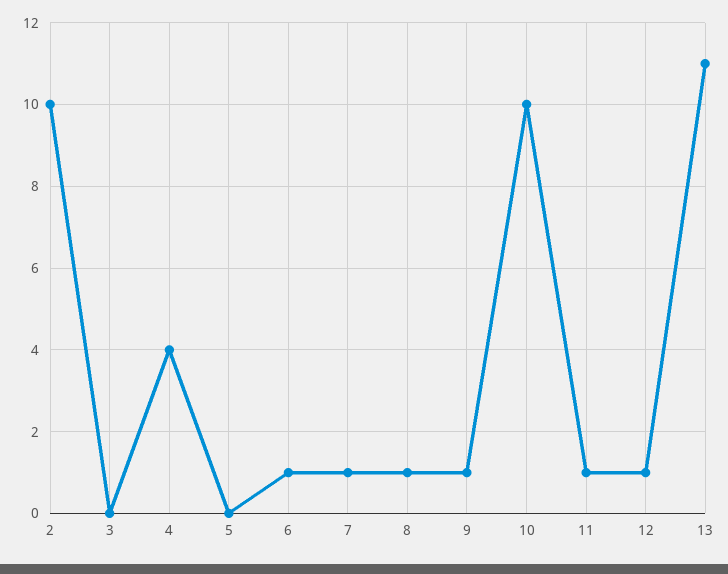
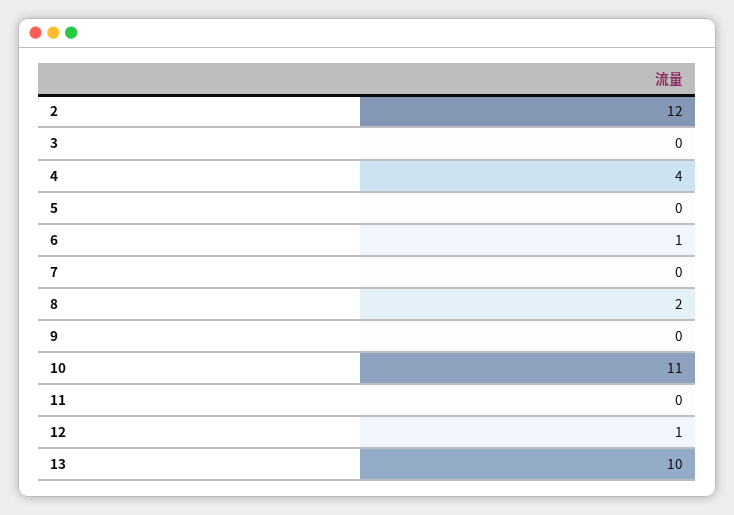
2: 10 -> 12
7: 1 -> 0
8: 1 -> 2
9: 1 -> 0
10: 10 -> 11
11: 1 -> 0
13: 11 -> 10

